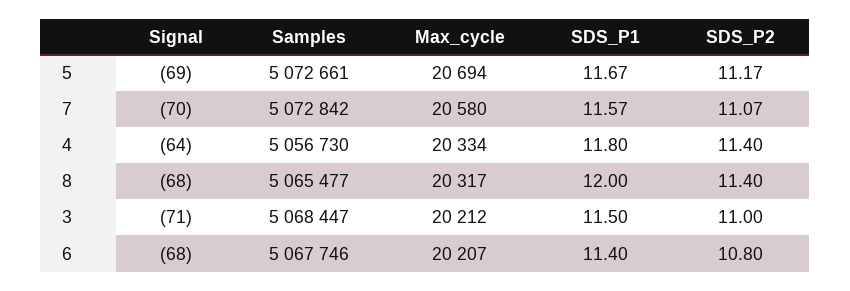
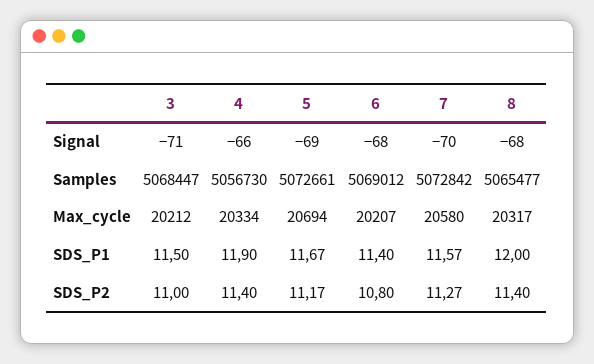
SDS_P2, 7: 11.07 -> 11.27
Signal, 4: -64 -> -66
SDS_P1, 4: 11.8 -> 11.9
Samples, 6: 5067746 -> 5069012

